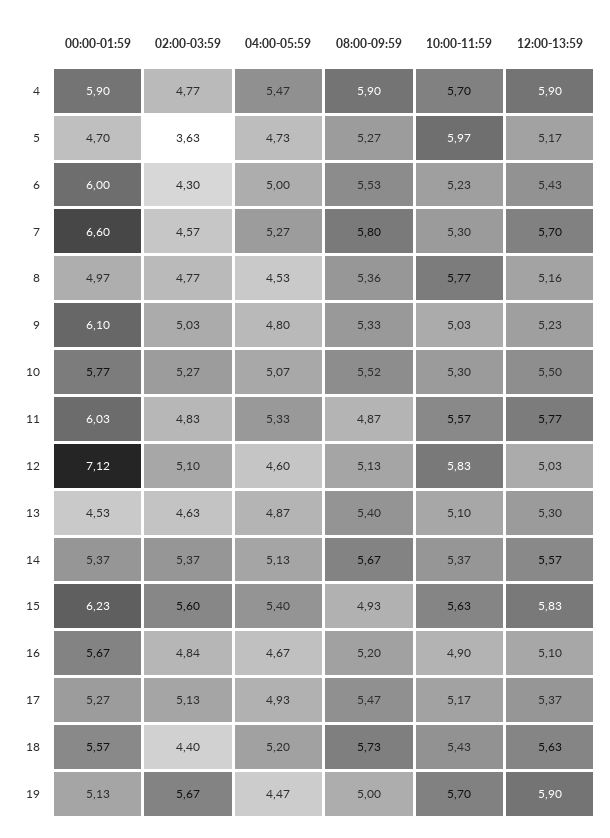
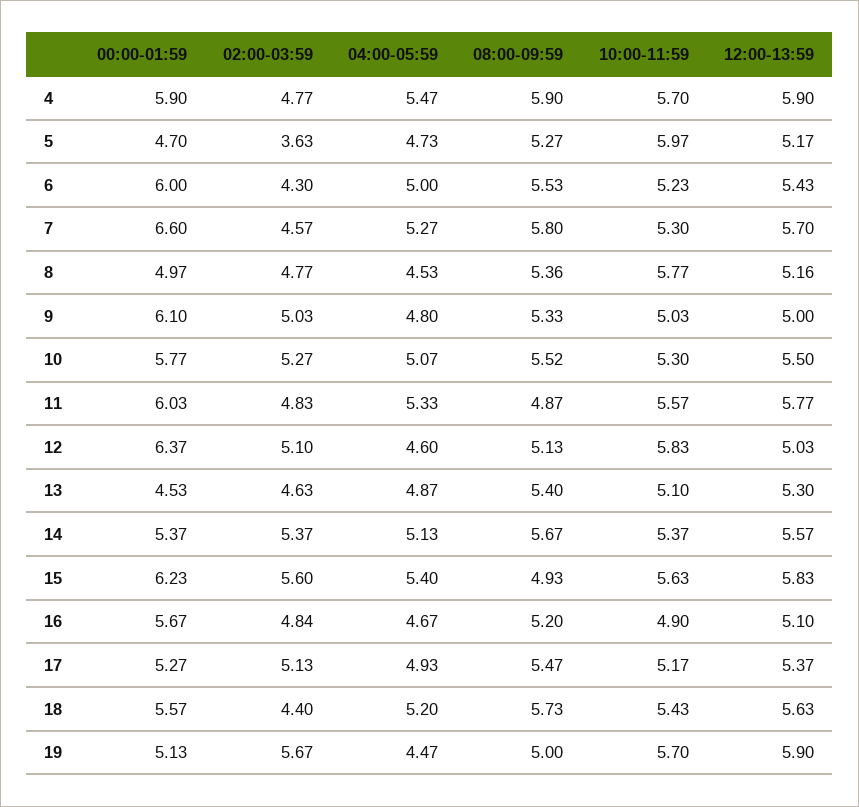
12:00-13:59, 9: 5.23 -> 5
00:00-01:59, 12: 7.12 -> 6.37

